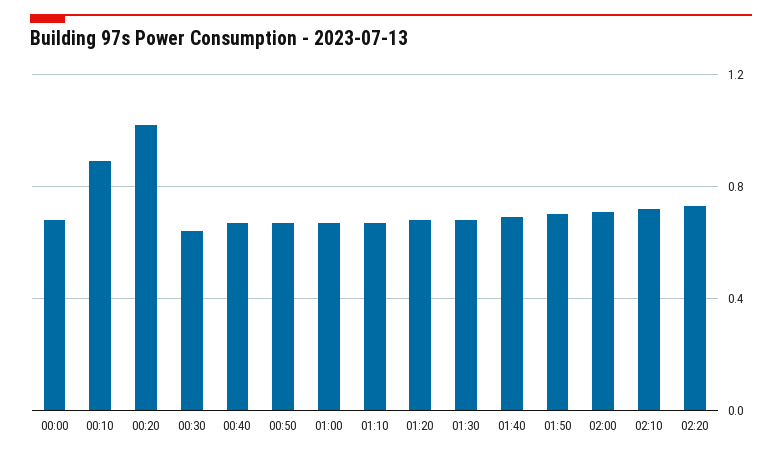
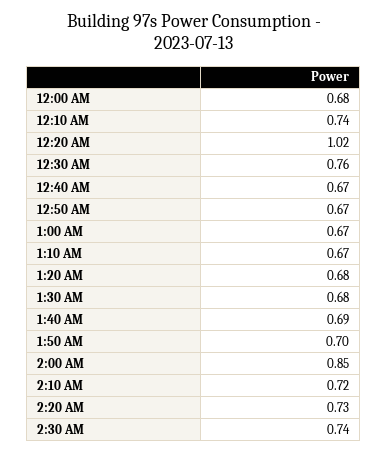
00:10: 0.9 -> 0.74
00:30: 0.65 -> 0.76
02:00: 0.7 -> 0.85
2:30 AM: none -> 0.74

